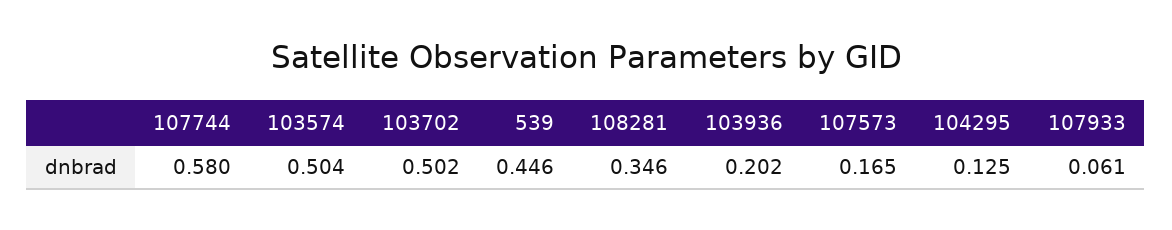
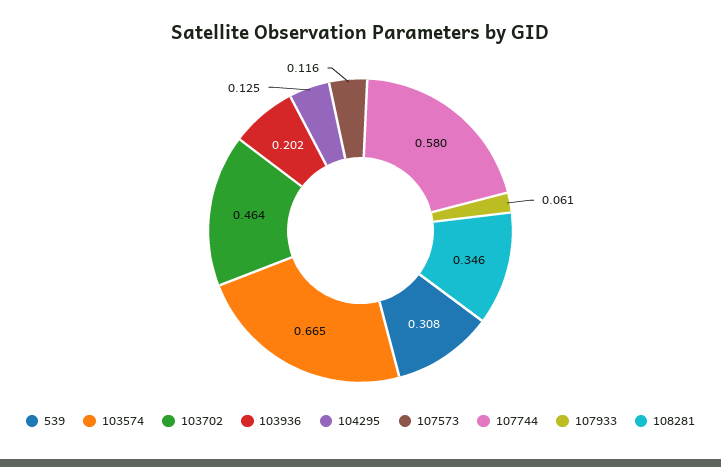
103574: 0.504 -> 0.665
103702: 0.502 -> 0.464
539: 0.446 -> 0.308
107573: 0.165 -> 0.116

